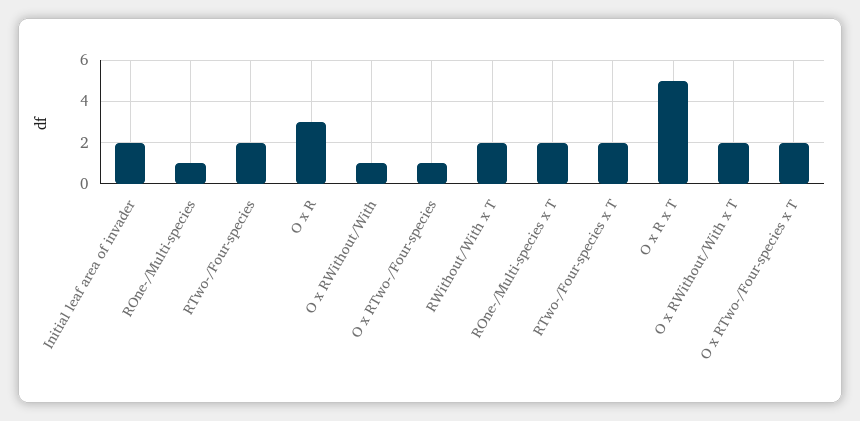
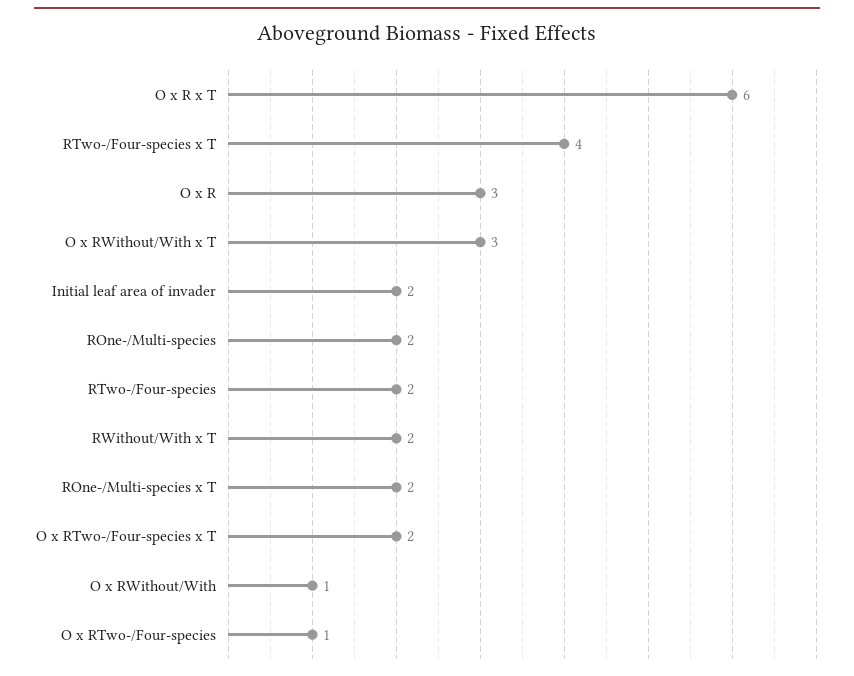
ROne-/Multi-species: 1 -> 2
RTwo-/Four-species x T: 2 -> 4
O x R x T: 5 -> 6
O x RWithout/With x T: 2 -> 3

